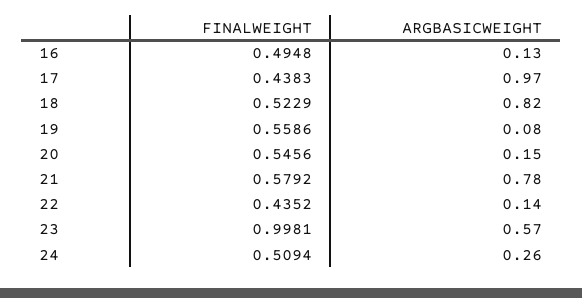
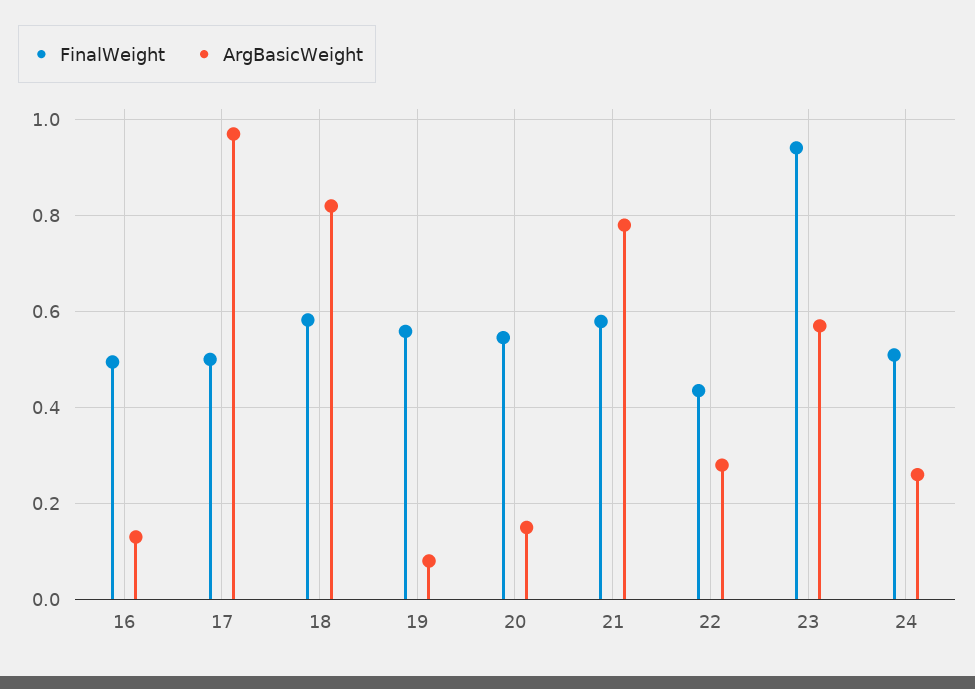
FINALWEIGHT, 17: 0.4383 -> 0.5
FINALWEIGHT, 18: 0.5229 -> 0.58
ARGBASICWEIGHT, 22: 0.14 -> 0.28
FINALWEIGHT, 23: 0.9981 -> 0.94

